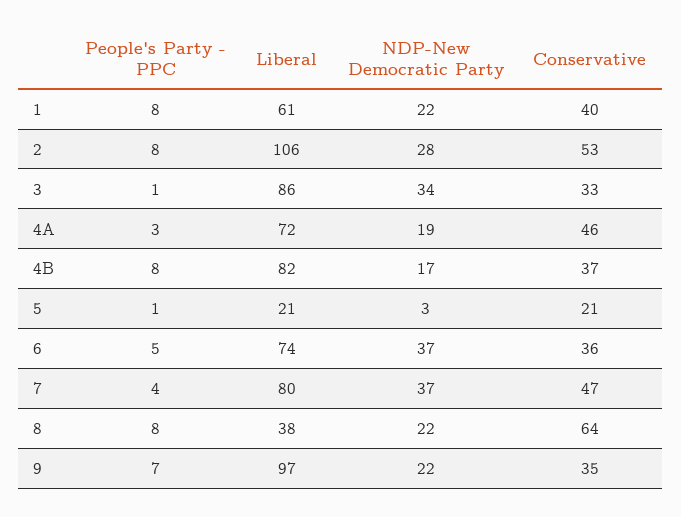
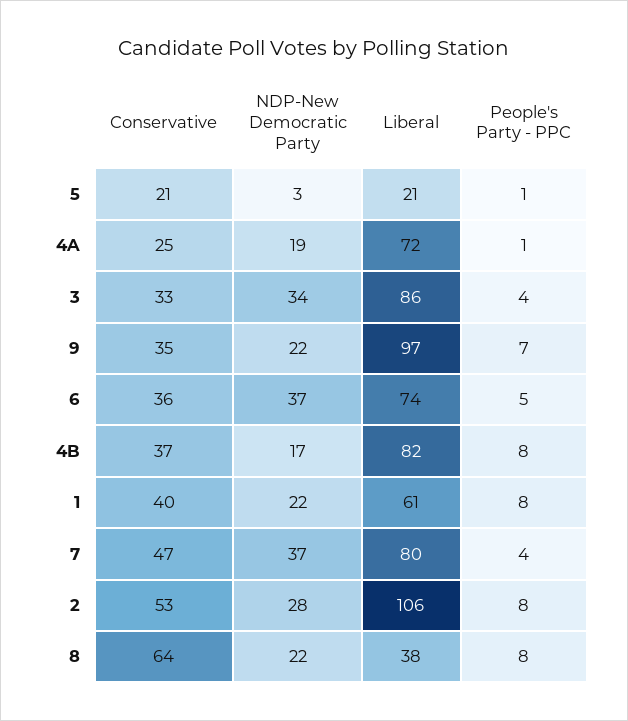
People's Party - PPC, 3: 1 -> 4
People's Party - PPC, 4A: 3 -> 1
Conservative, 4A: 46 -> 25

